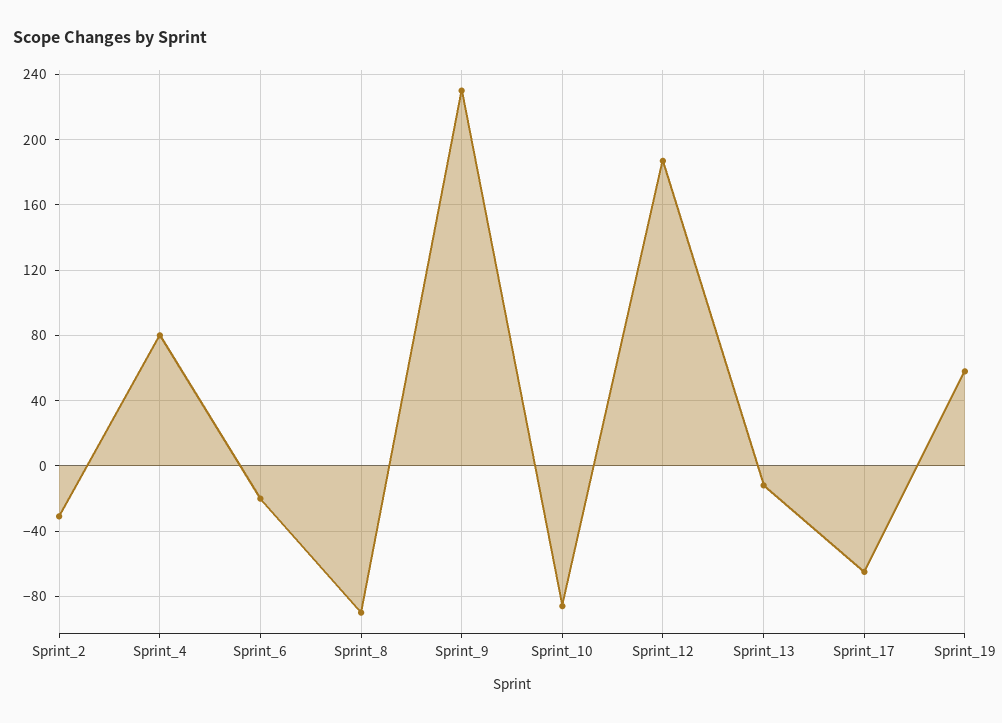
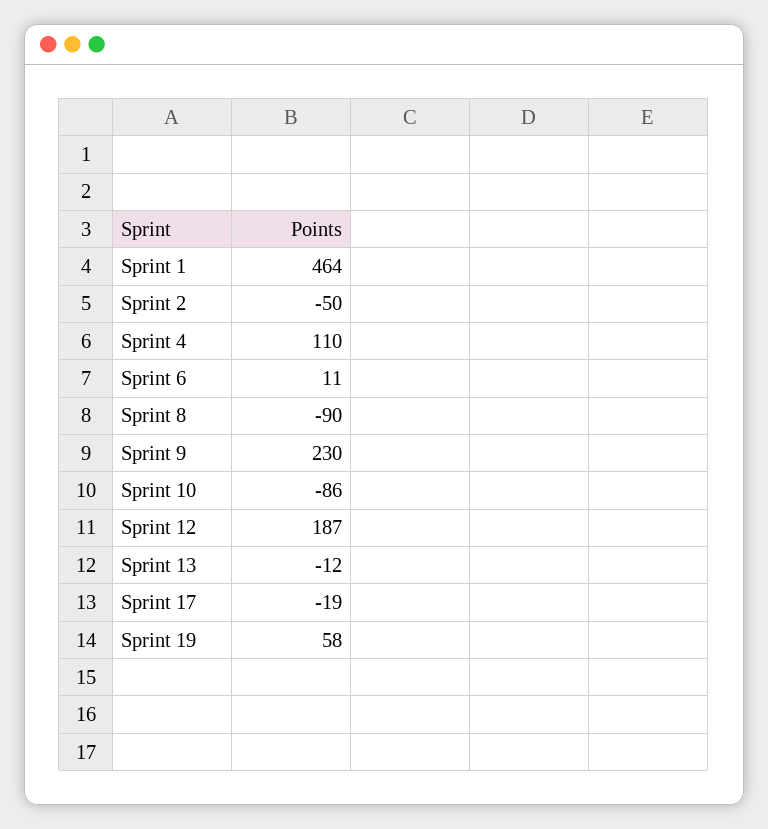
Sprint_2: -30 -> -50
Sprint_4: 80 -> 110
Sprint_6: -20 -> 11
Sprint_17: -65 -> -19
Sprint 1: none -> 464

